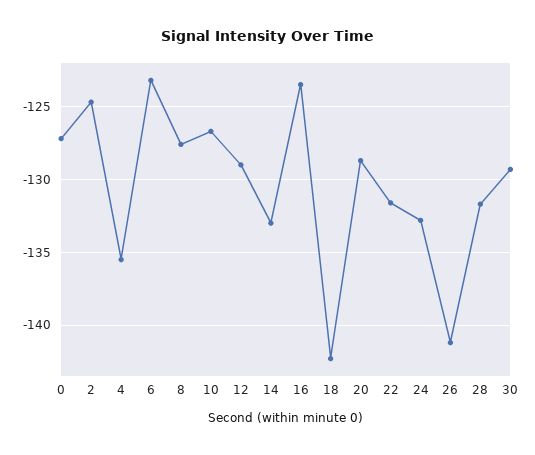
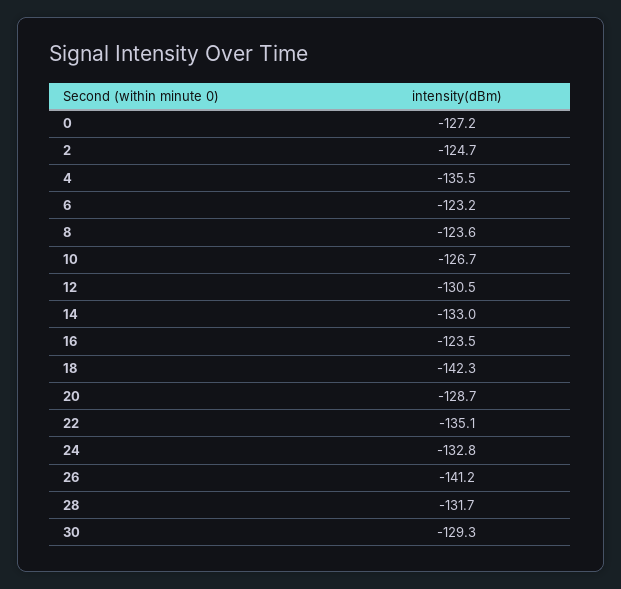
8: -127.5 -> -123.6
12: -129 -> -130.5
22: -131.5 -> -135.1

